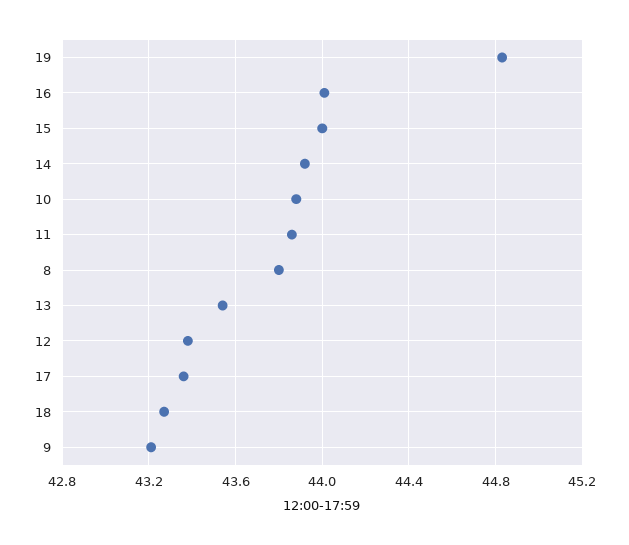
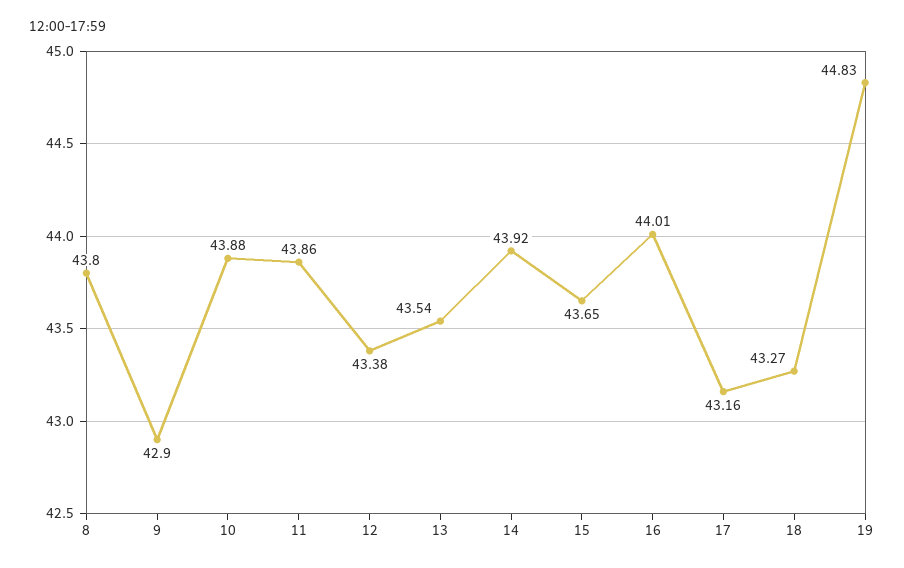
15: 44 -> 43.65
17: 43.35 -> 43.16
9: 43.2 -> 42.9

